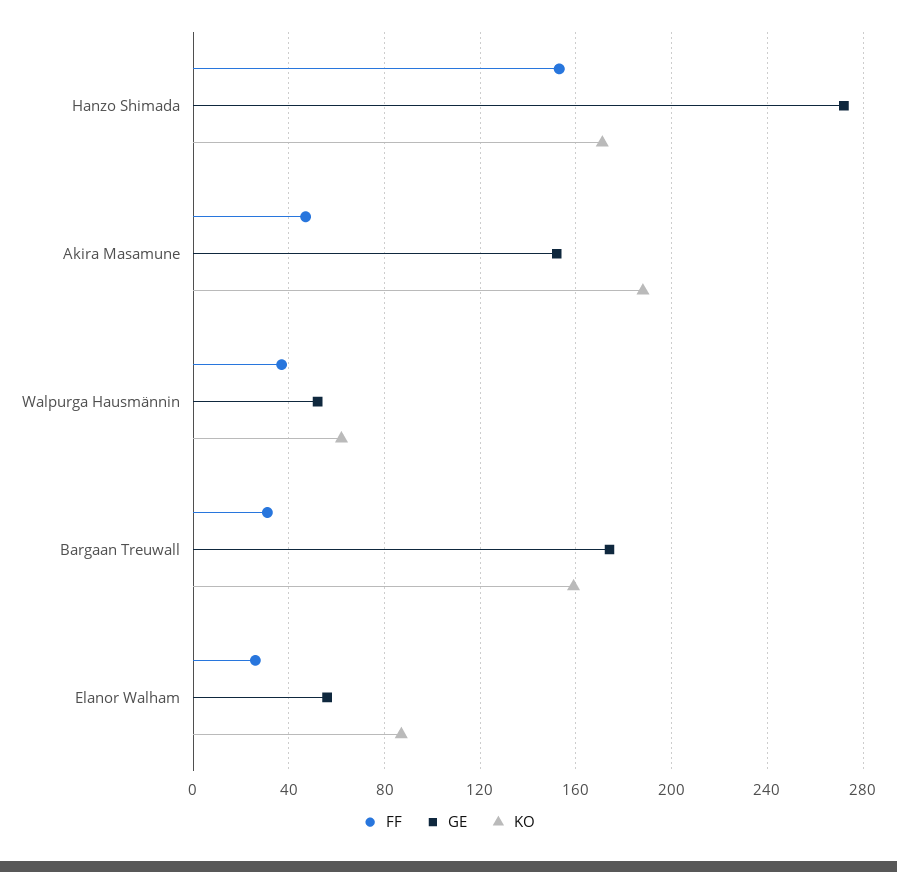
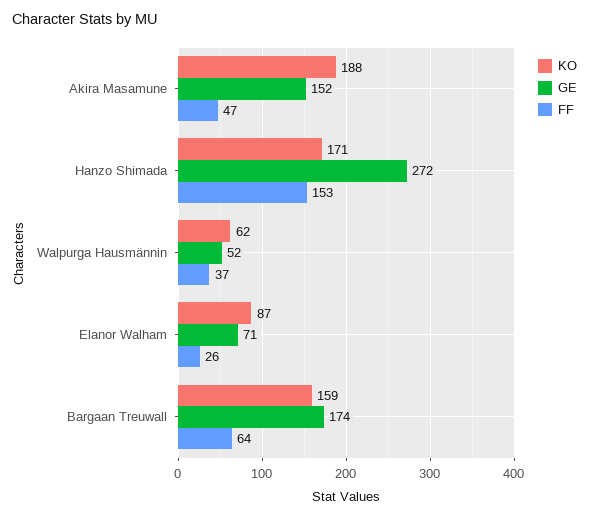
FF, Bargaan Treuwall: 30 -> 64
GE, Elanor Walham: 55 -> 71

